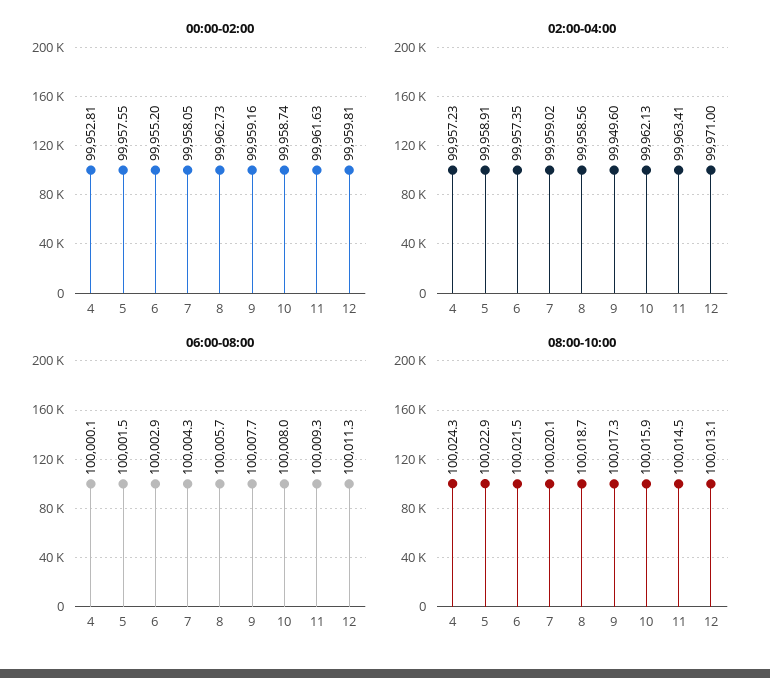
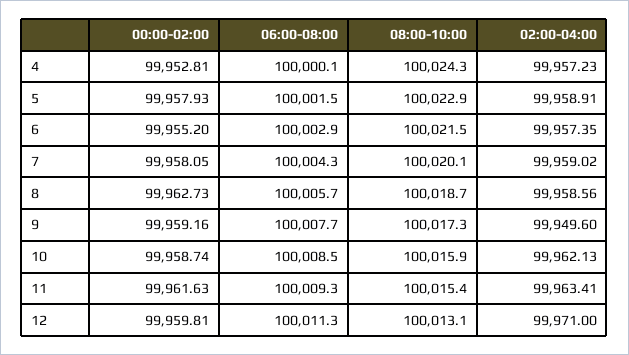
00:00-02:00, 5: 99957.55 -> 99957.93
06:00-08:00, 10: 100008 -> 100008.5
08:00-10:00, 11: 100014.5 -> 100015.4

